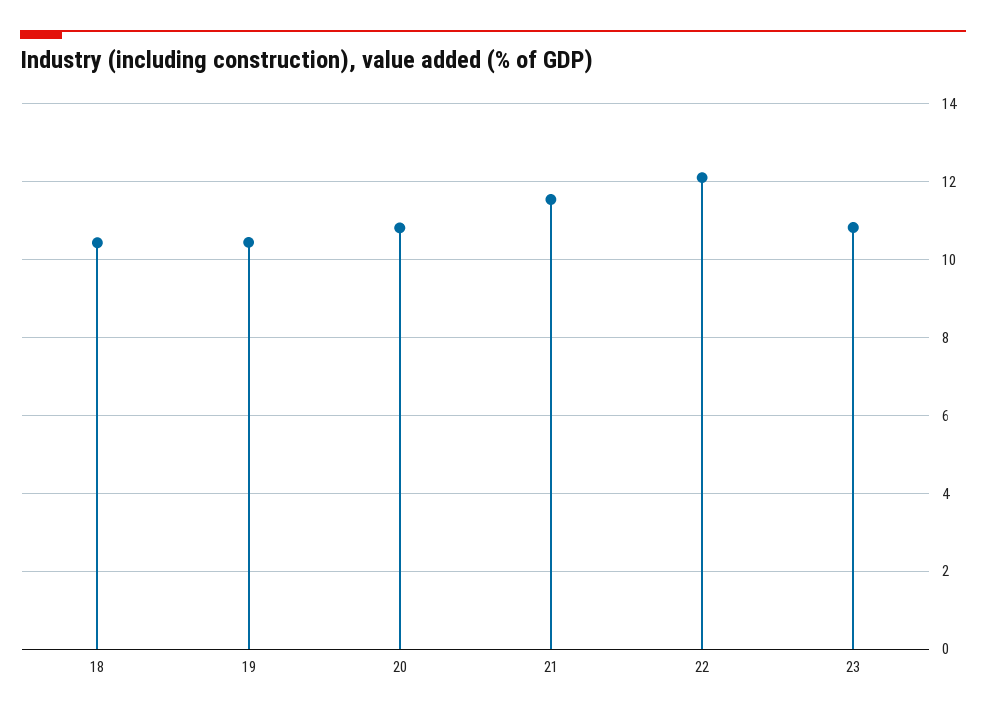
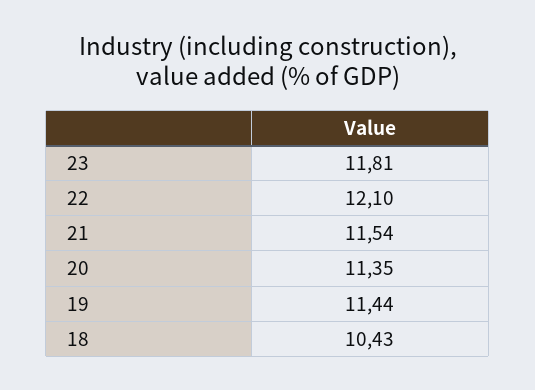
19: 10.4 -> 11.44
20: 10.8 -> 11.35
23: 10.8 -> 11.81

